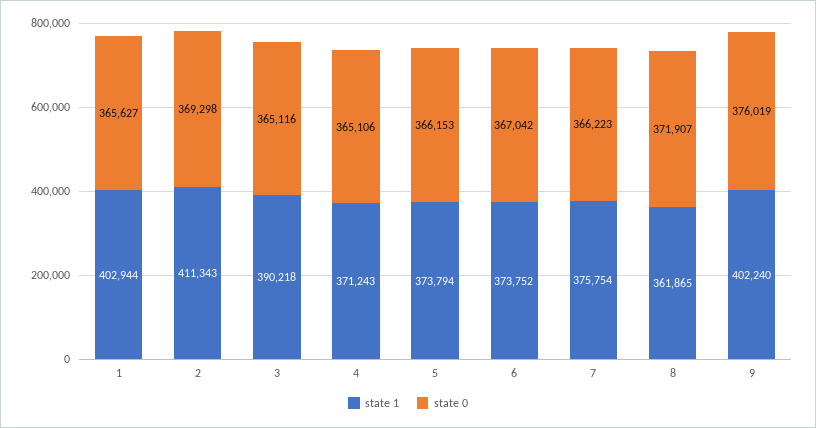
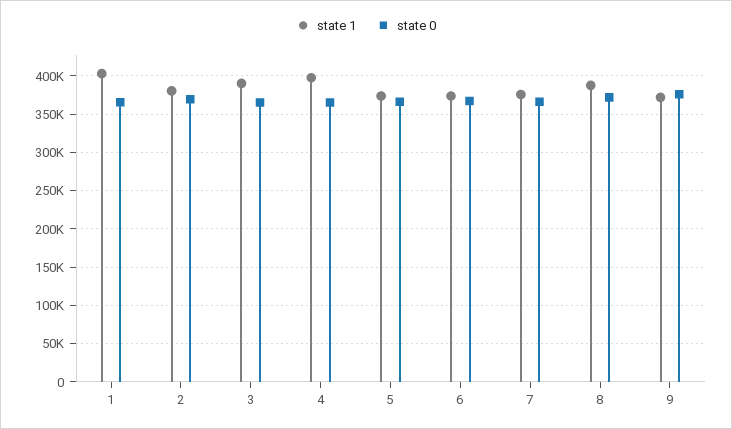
state 1, 2: 411343 -> 380000
state 1, 4: 371243 -> 400000
state 1, 8: 361865 -> 390000
state 1, 9: 402240 -> 370000

